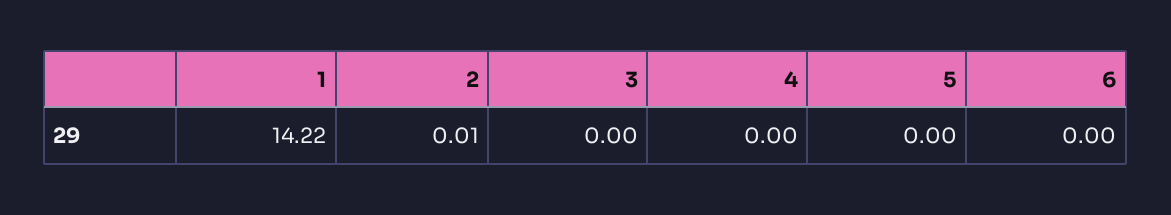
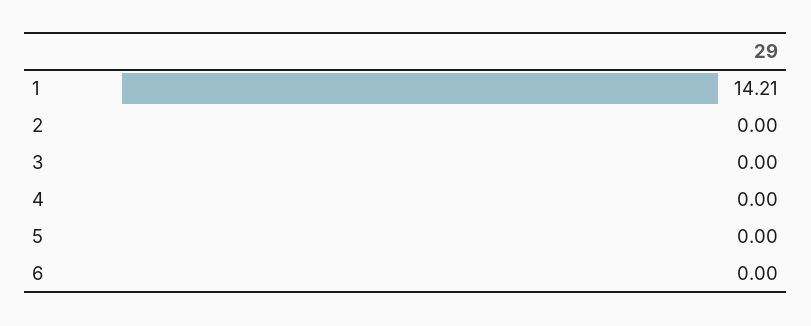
1: 14.22 -> 14.21
2: 0.01 -> 0

